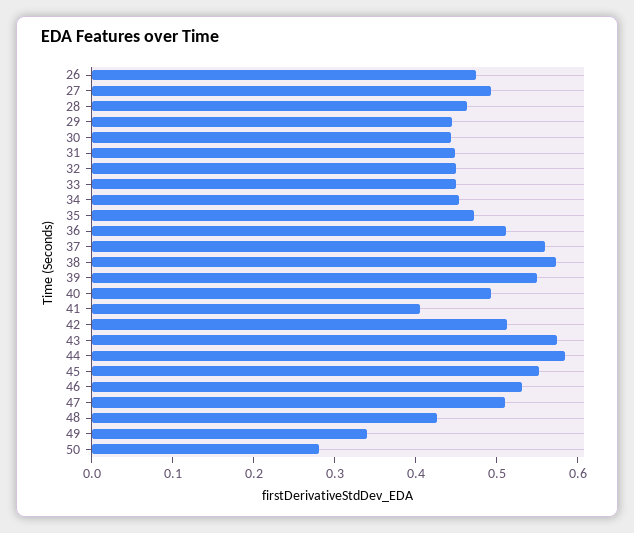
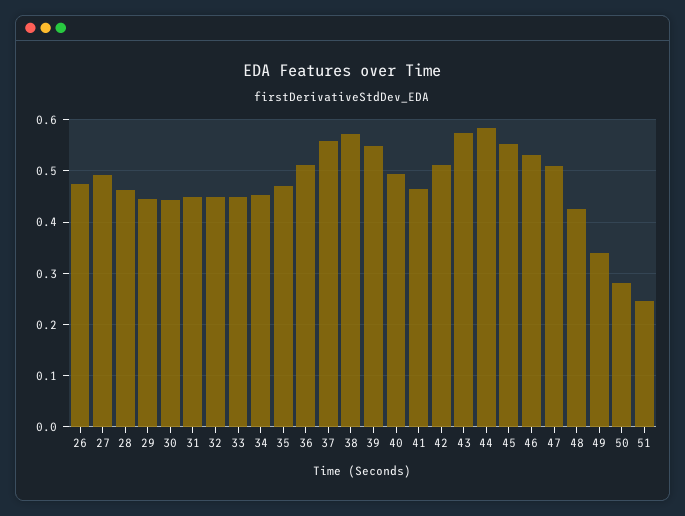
41: 0.4 -> 0.46
51: none -> 0.24

